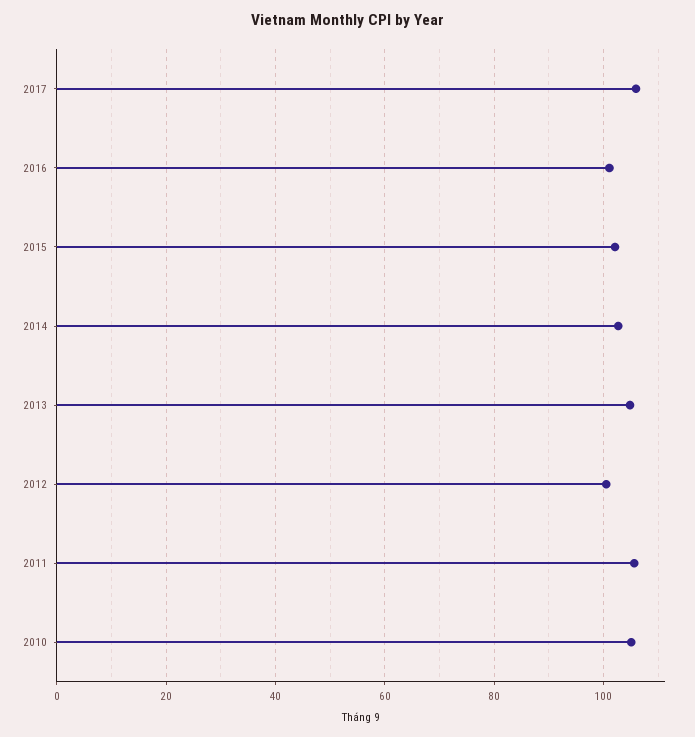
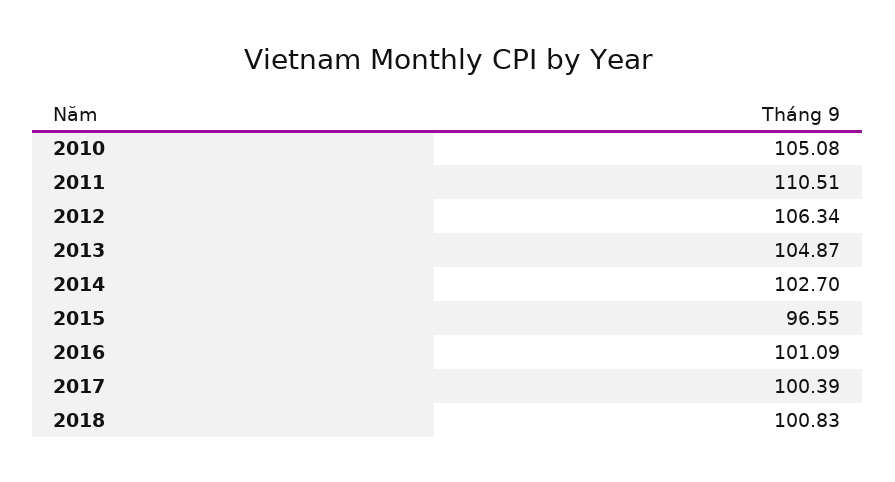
2017: 106 -> 100.39
2015: 102 -> 96.55
2012: 100 -> 106.34
2011: 106 -> 110.51
2018: none -> 100.83

